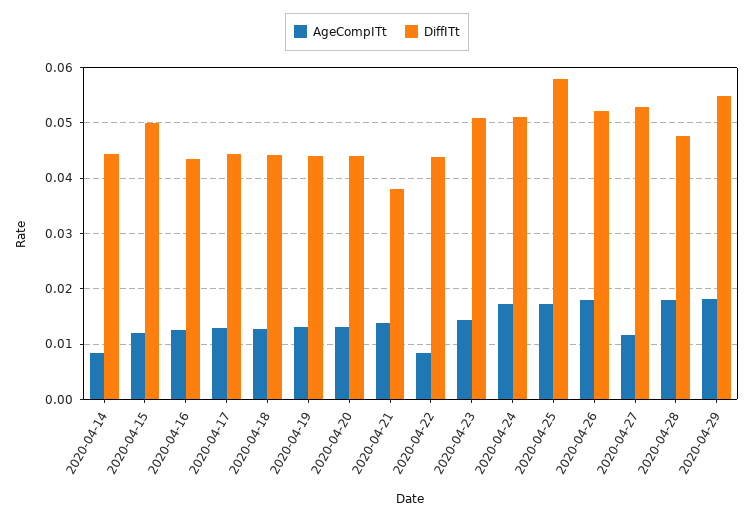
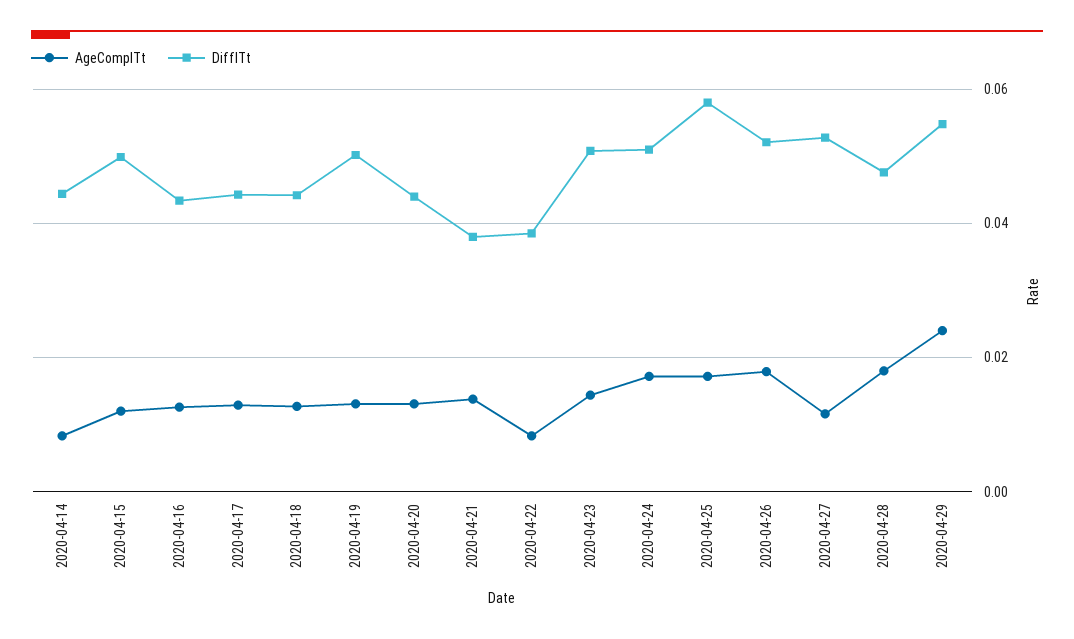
DiffITt, 2020-04-19: 0.044 -> 0.05
DiffITt, 2020-04-22: 0.044 -> 0.038
AgeCompITt, 2020-04-29: 0.018 -> 0.024

